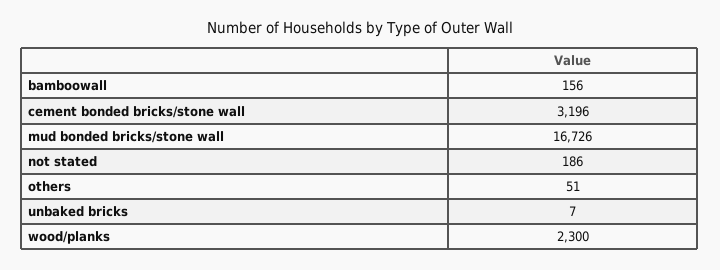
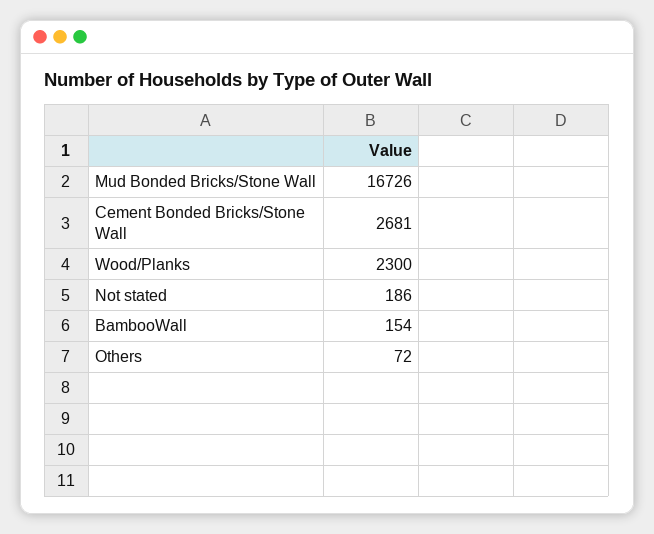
bamboowall: 156 -> 154
cement bonded bricks/stone wall: 3196 -> 2681
others: 51 -> 72
unbaked bricks: 7 -> none

